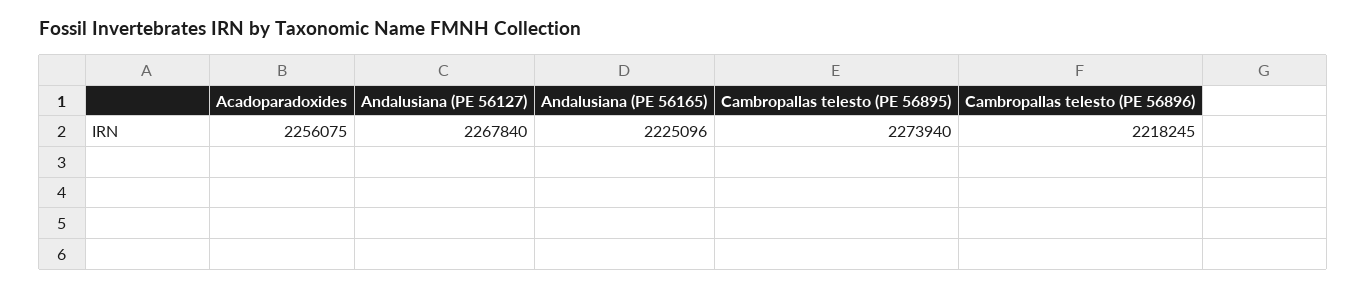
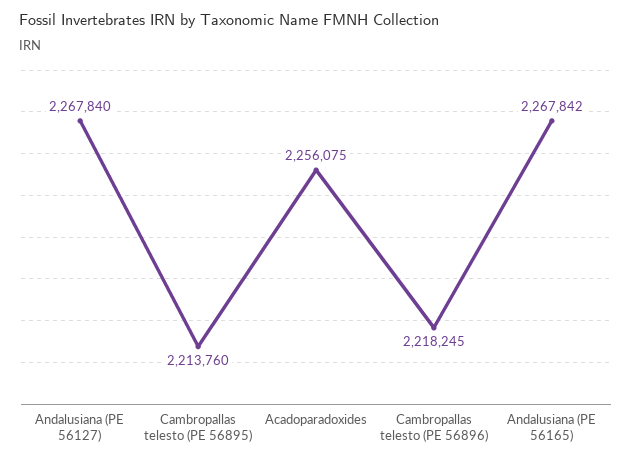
Andalusiana (PE 56165): 2225096 -> 2267842
Cambropallas telesto (PE 56895): 2273940 -> 2213760

